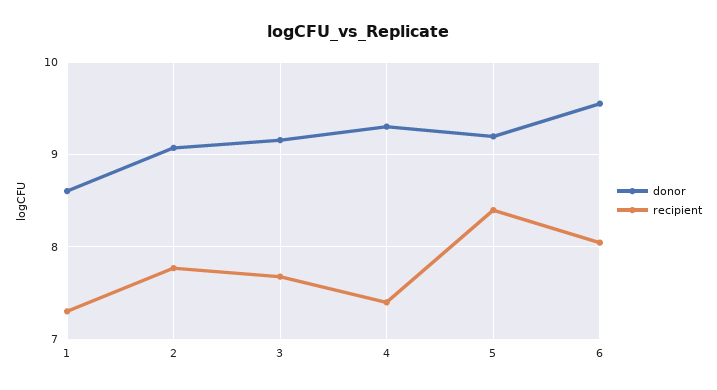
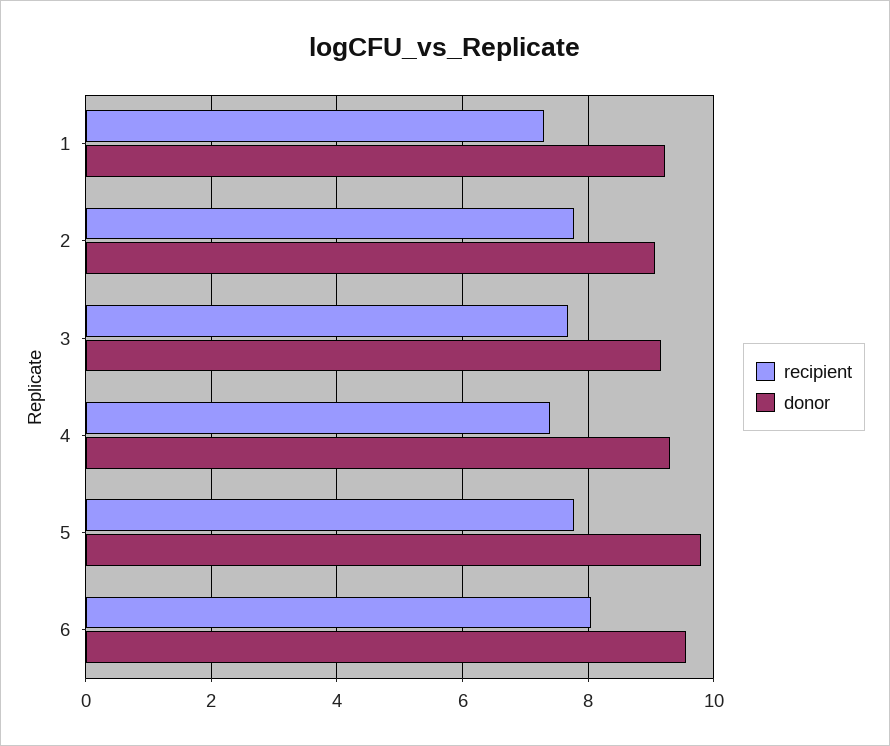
donor, 1: 8.6 -> 9.2
donor, 5: 9.2 -> 9.8
recipient, 5: 8.4 -> 7.8

